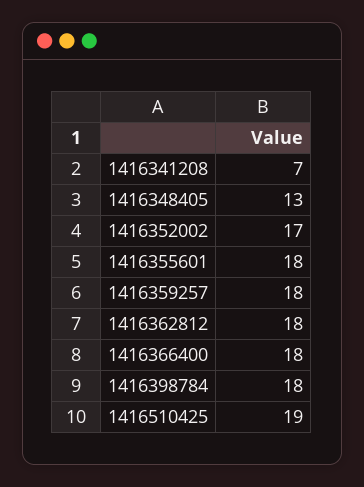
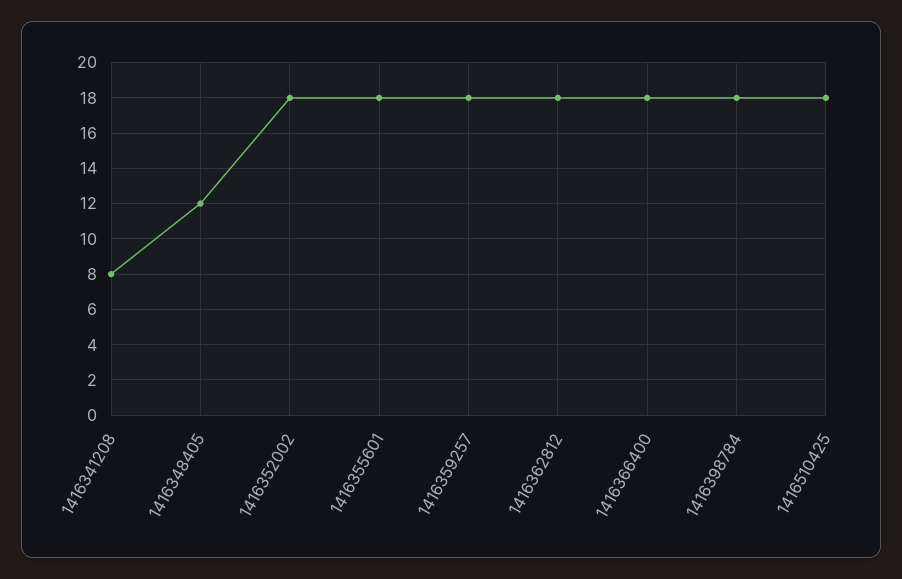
1416341208: 7 -> 8
1416348405: 13 -> 12
1416352002: 17 -> 18
1416510425: 19 -> 18

